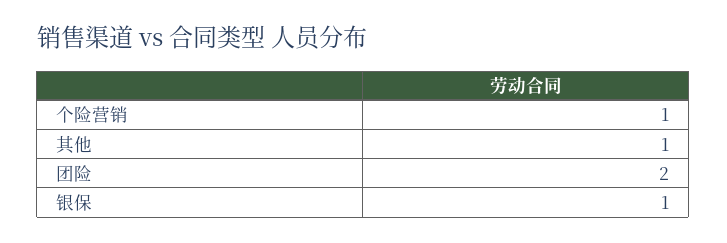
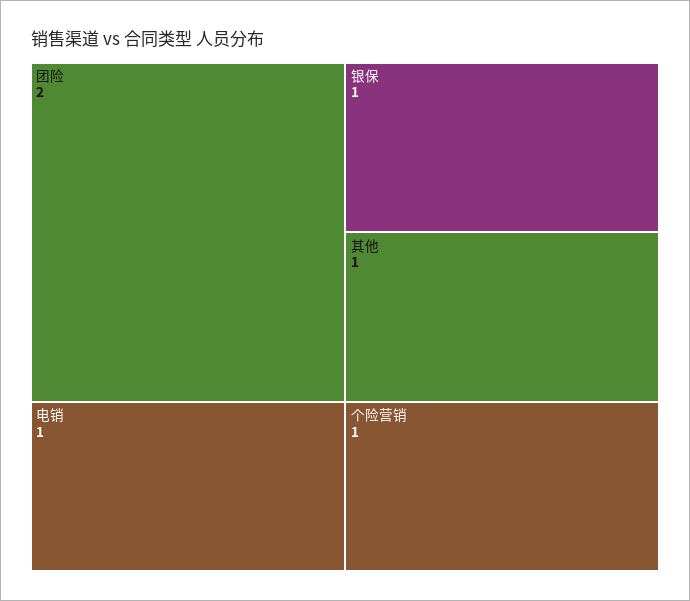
电销: none -> 1

